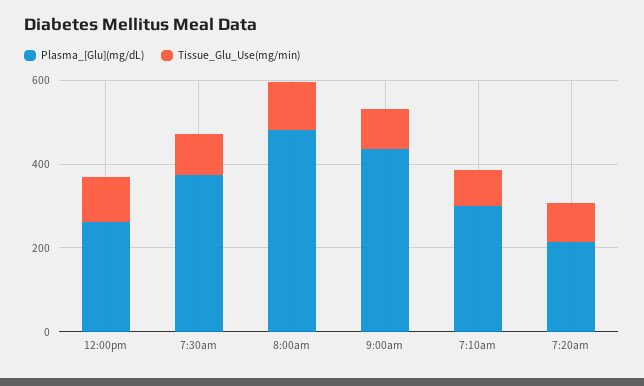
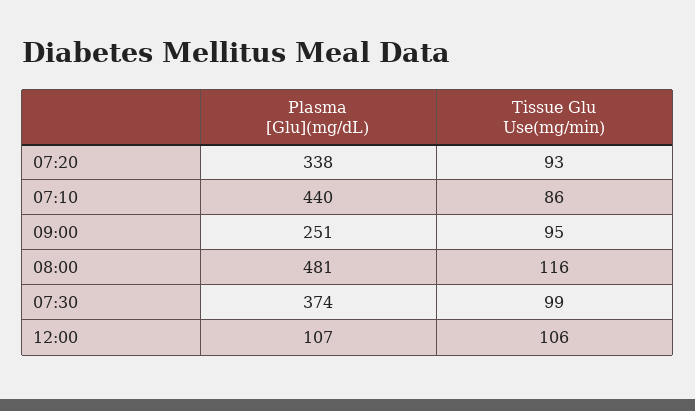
Plasma_[Glu](mg/dL), 12:00pm: 250 -> 107
Plasma_[Glu](mg/dL), 9:00am: 450 -> 251
Plasma_[Glu](mg/dL), 7:10am: 300 -> 440
Plasma_[Glu](mg/dL), 7:20am: 200 -> 338

